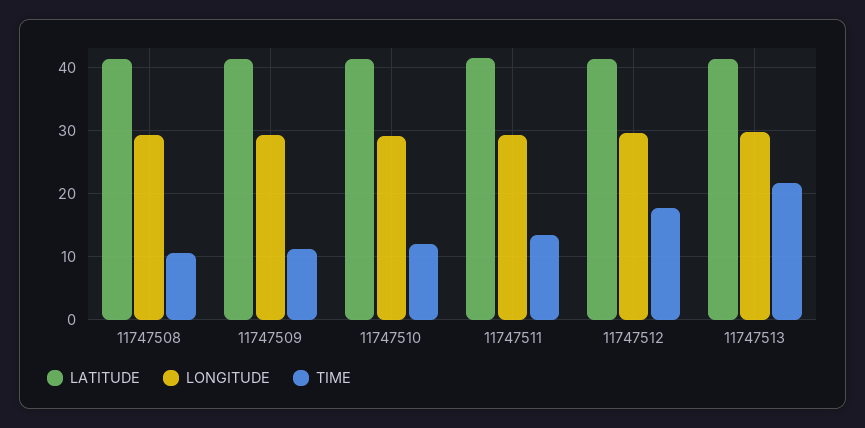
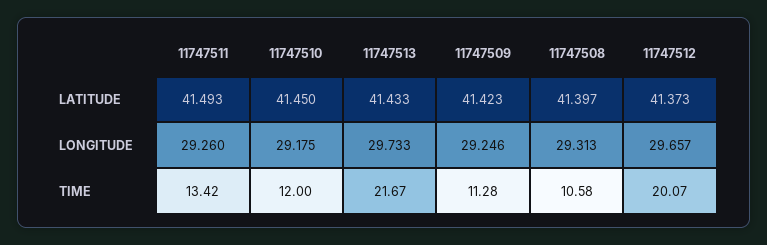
TIME, 11747512: 18 -> 20.07

